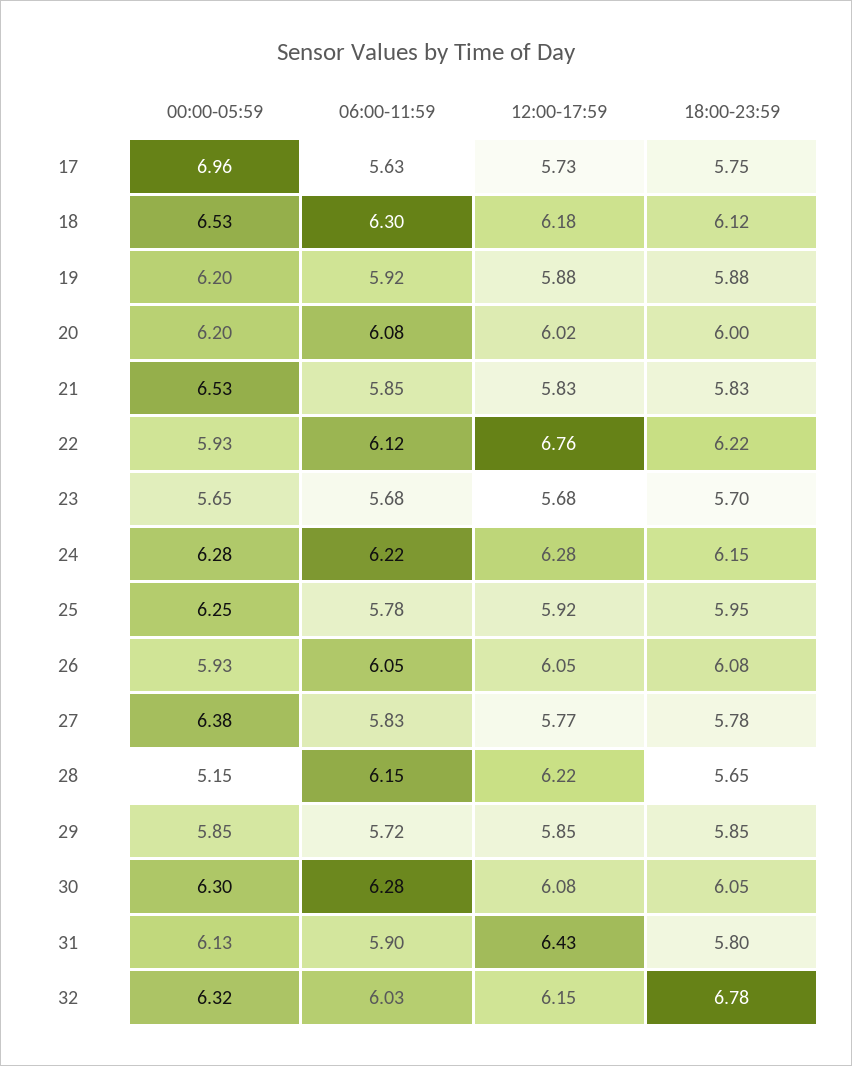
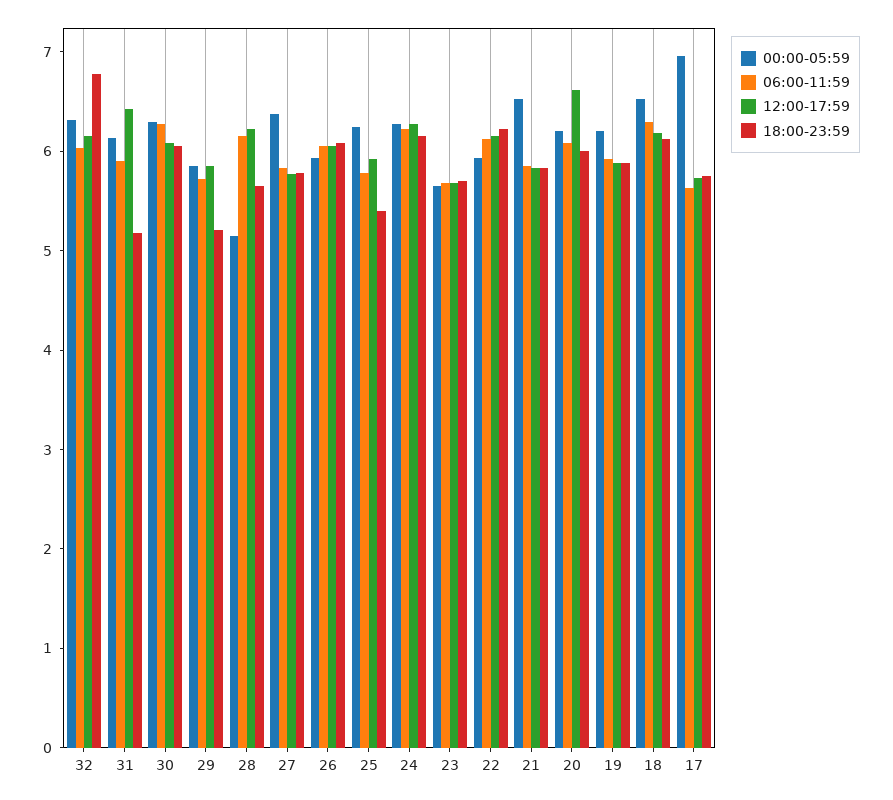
12:00-17:59, 20: 6.02 -> 6.6
12:00-17:59, 22: 6.76 -> 6.2
18:00-23:59, 25: 5.95 -> 5.4
18:00-23:59, 29: 5.85 -> 5.2
18:00-23:59, 31: 5.8 -> 5.2

